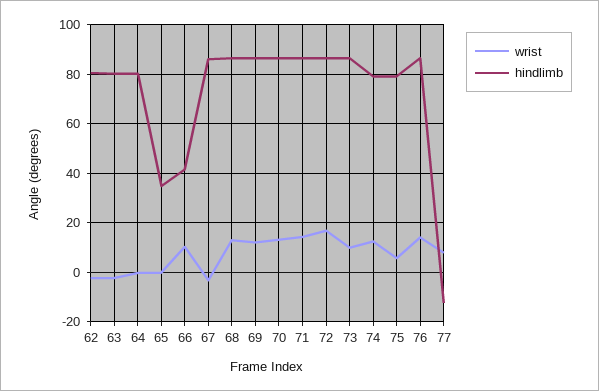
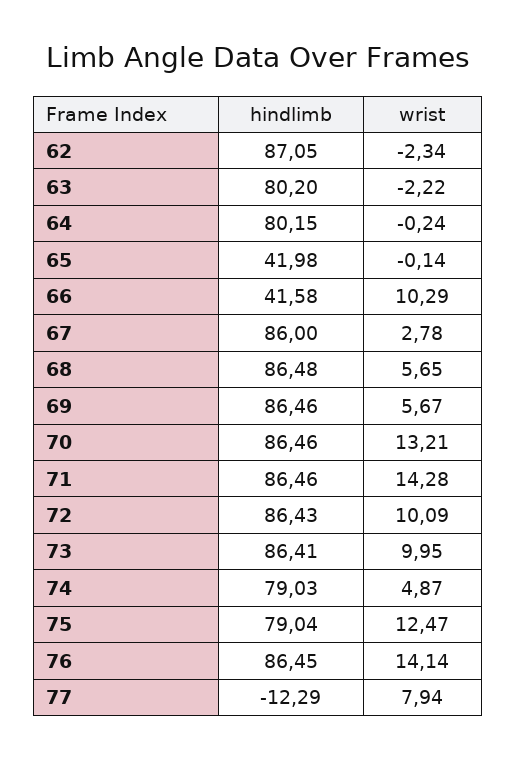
hindlimb, 62: 80 -> 87.05
hindlimb, 65: 35 -> 41.98
wrist, 67: -2.5 -> 2.78
wrist, 68: 12.5 -> 5.65
wrist, 69: 12.5 -> 5.67
wrist, 72: 17.5 -> 10.09
wrist, 74: 12.5 -> 4.87
wrist, 75: 5 -> 12.47

